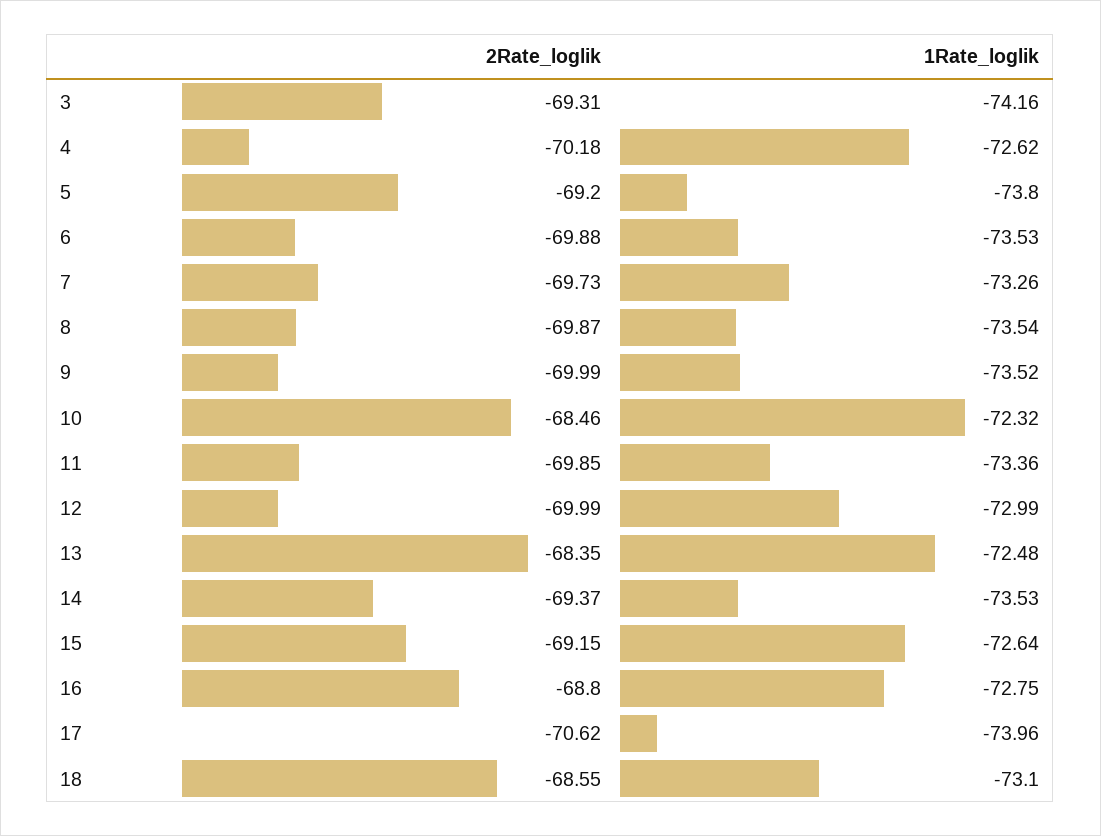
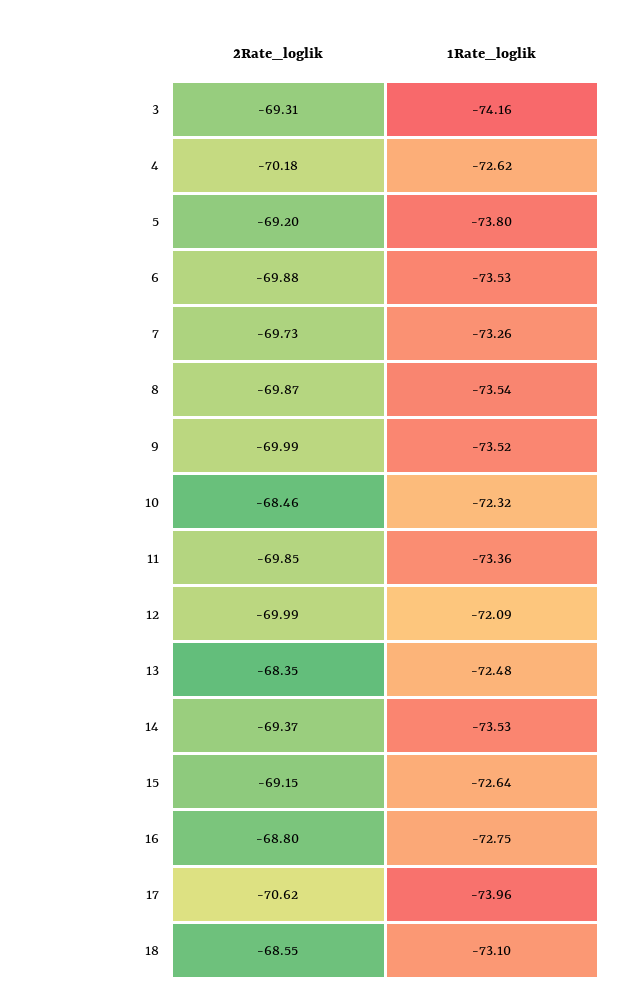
1Rate_loglik, 12: -72.99 -> -72.09

